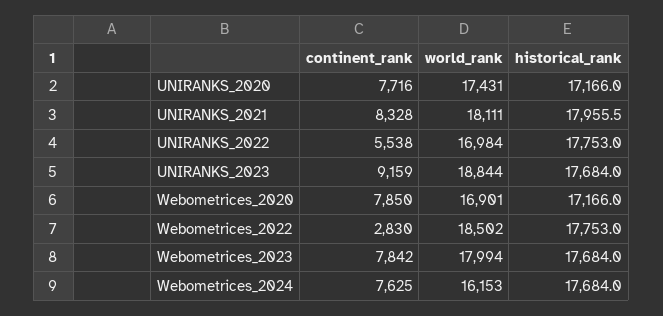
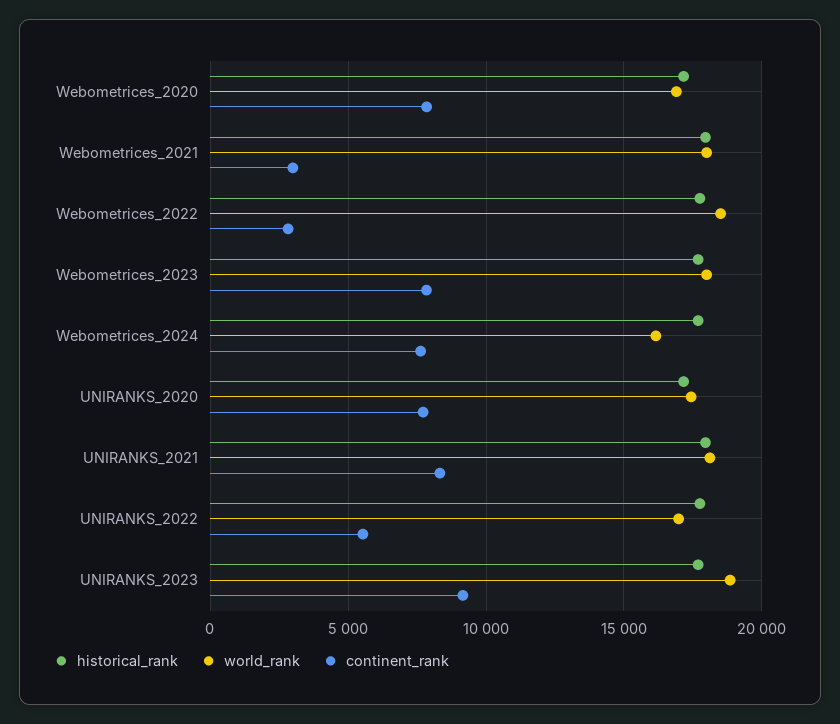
historical_rank, Webometrices_2021: none -> 18000
world_rank, Webometrices_2021: none -> 18000
continent_rank, Webometrices_2021: none -> 3000

